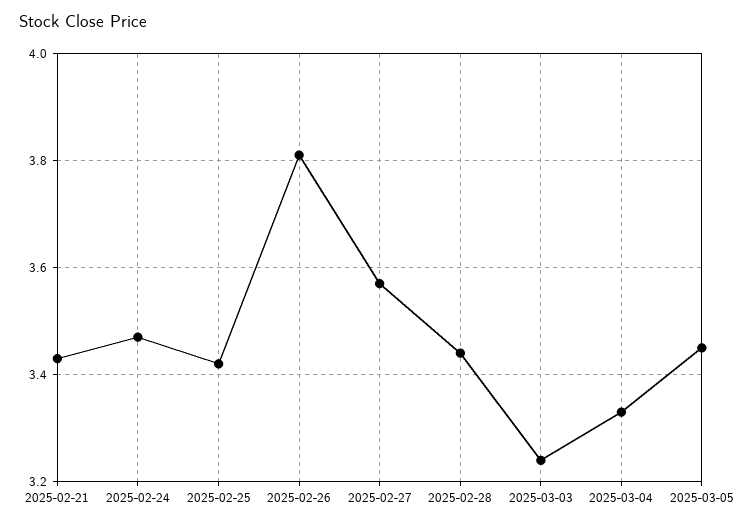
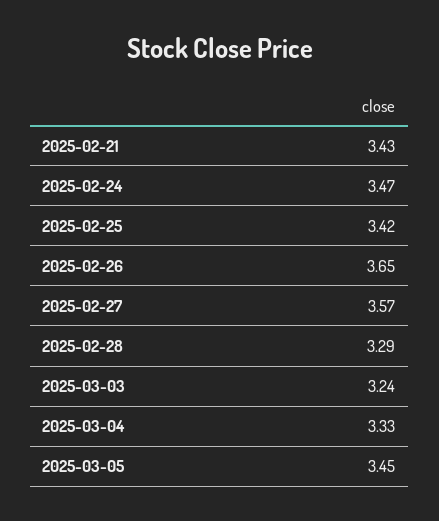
2025-02-26: 3.8 -> 3.65
2025-02-28: 3.45 -> 3.29

